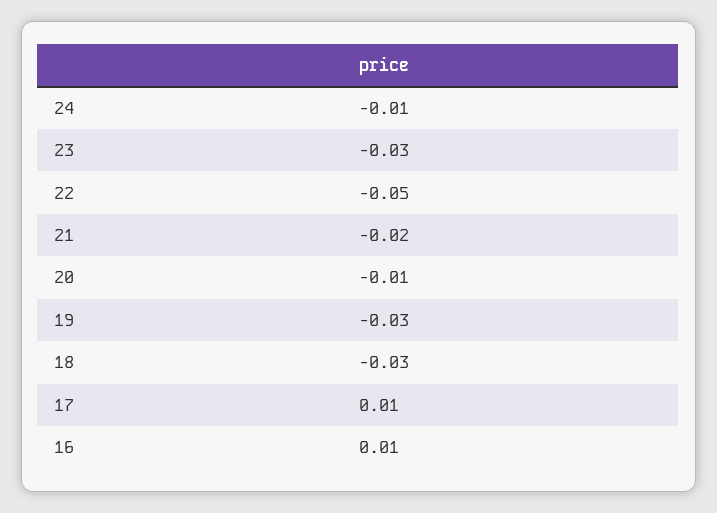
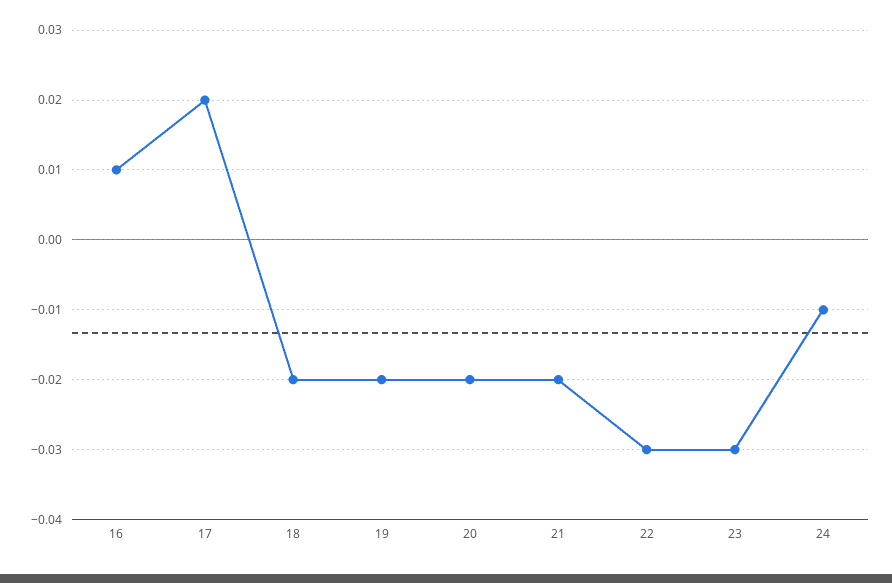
22: -0.05 -> -0.03
20: -0.01 -> -0.02
19: -0.03 -> -0.02
18: -0.03 -> -0.02
17: 0.01 -> 0.02

